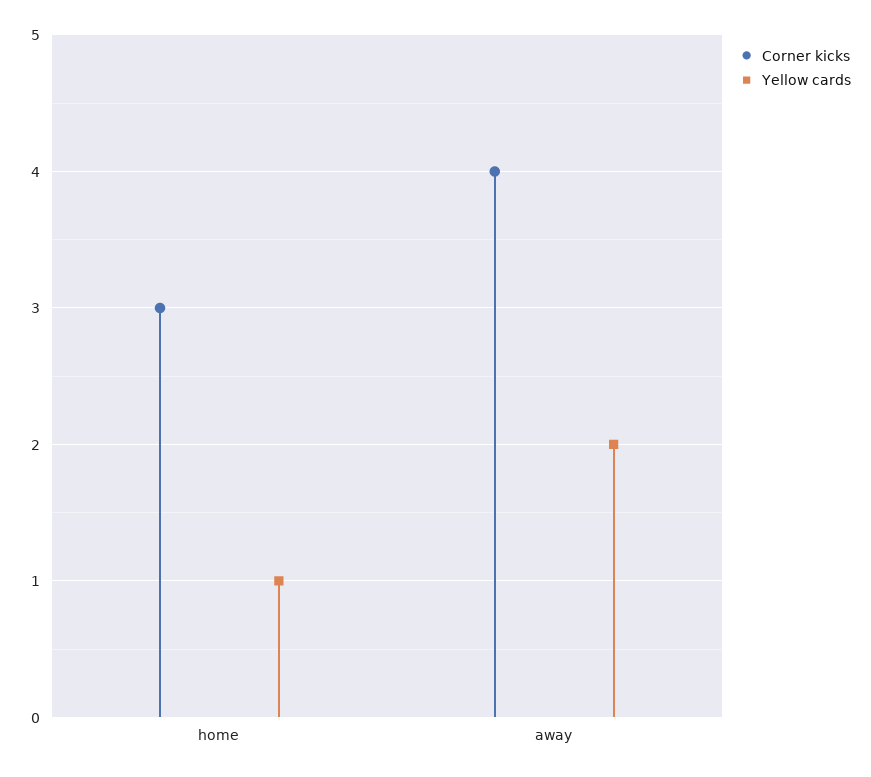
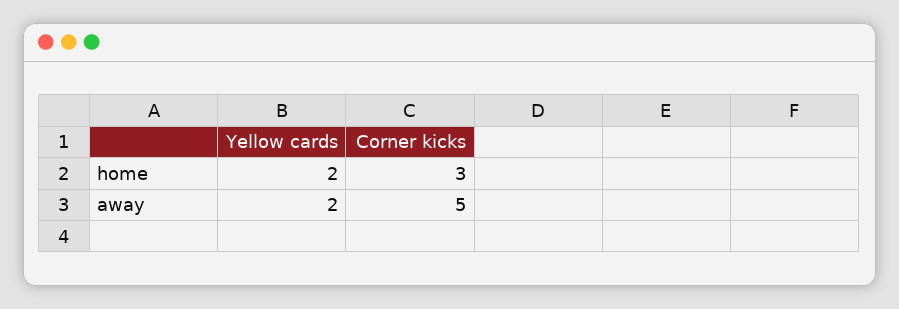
Yellow cards, home: 1 -> 2
Corner kicks, away: 4 -> 5

